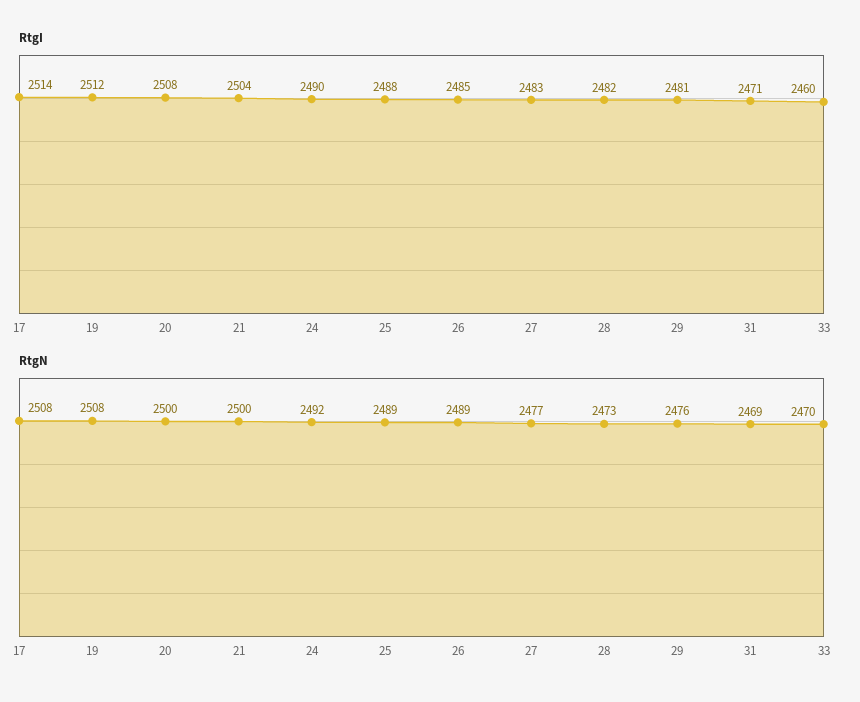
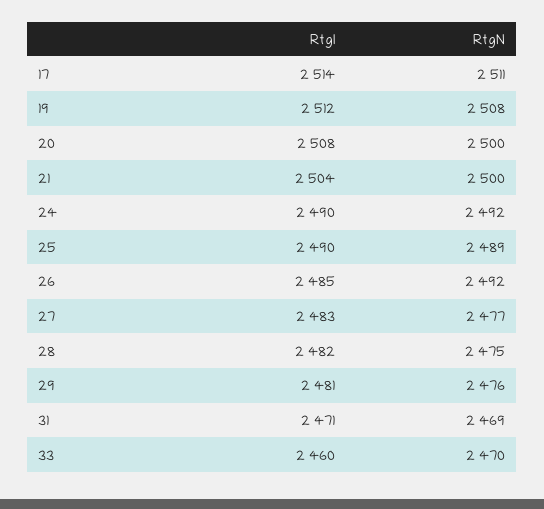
RtgI, 25: 2488 -> 2490
RtgN, 17: 2508 -> 2511
RtgN, 26: 2489 -> 2492
RtgN, 28: 2473 -> 2475

